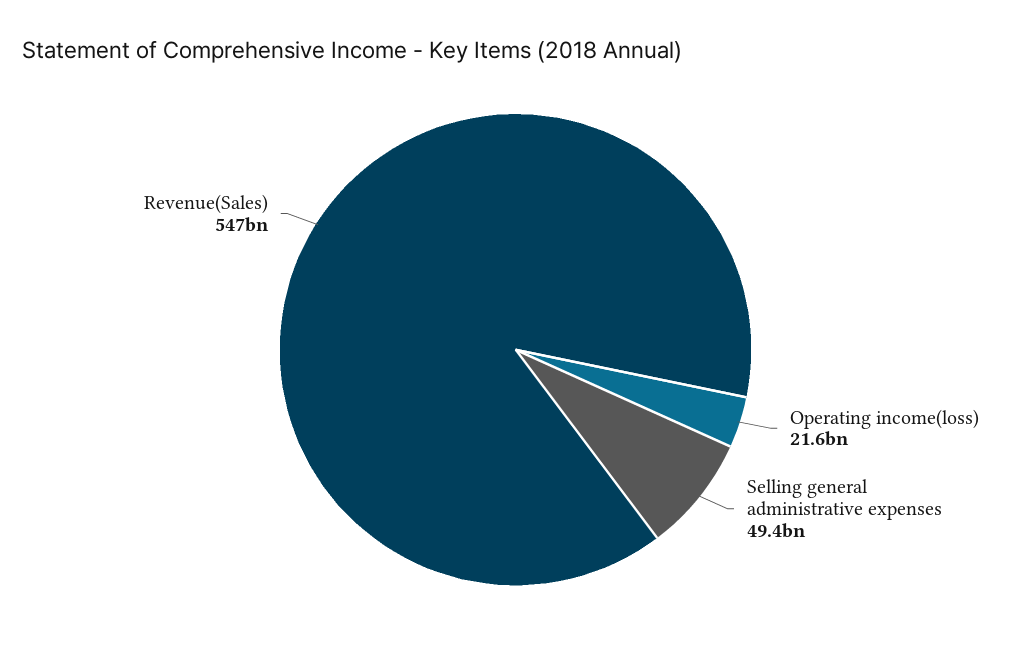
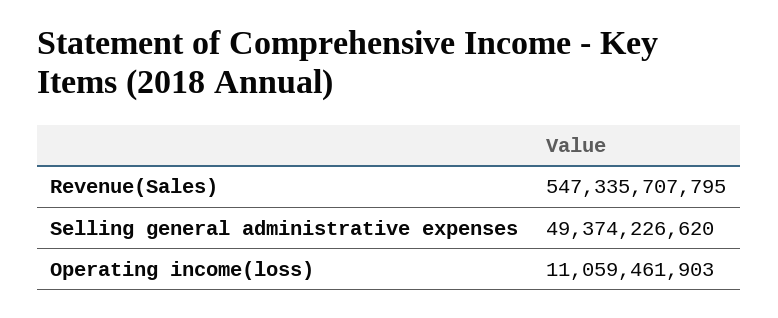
Operating income(loss): 21600000000 -> 11059461903

